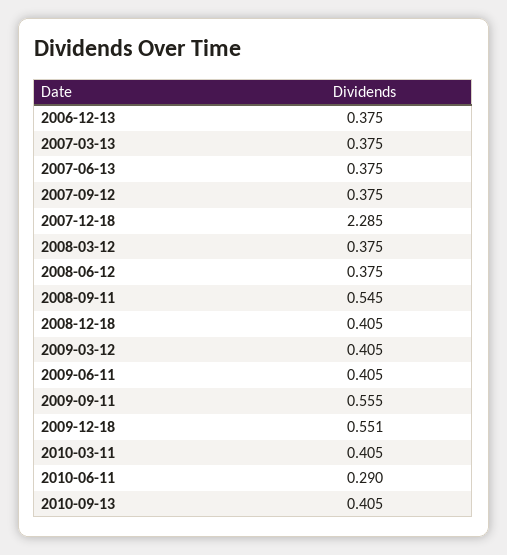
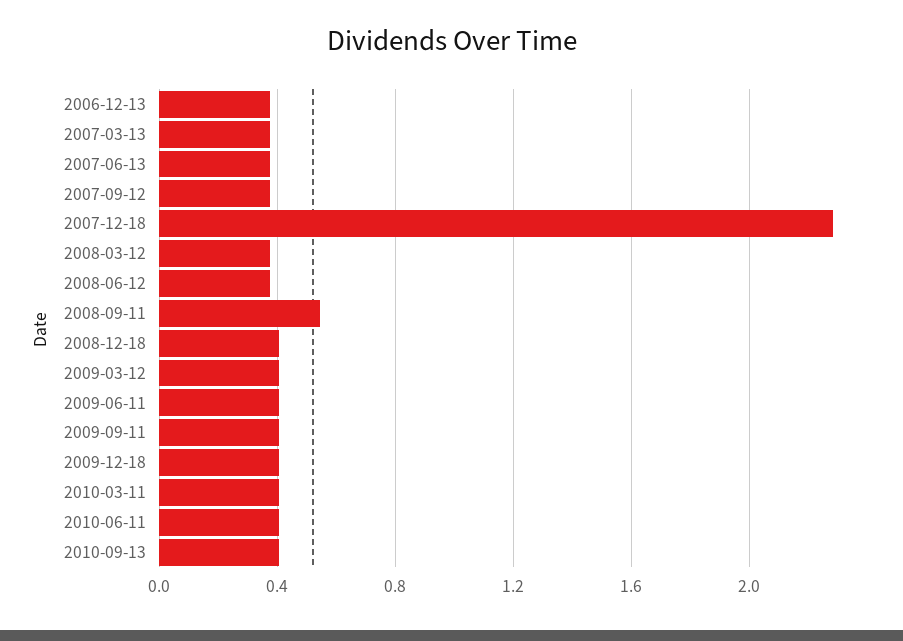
2009-09-11: 0.555 -> 0.4
2009-12-18: 0.551 -> 0.4
2010-06-11: 0.29 -> 0.4

